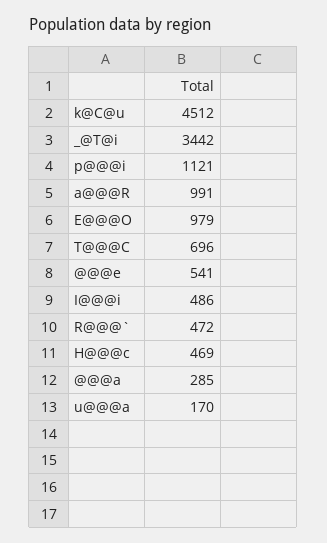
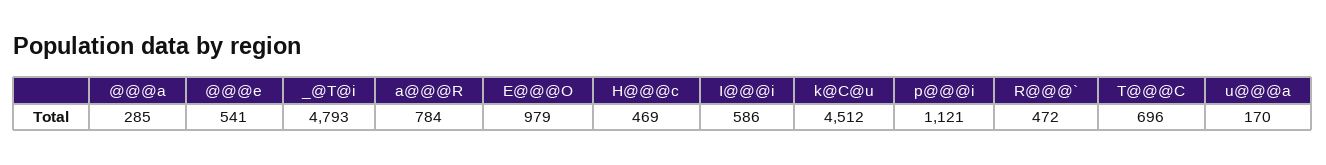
_@T@i: 3442 -> 4793
a@@@R: 991 -> 784
I@@@i: 486 -> 586

